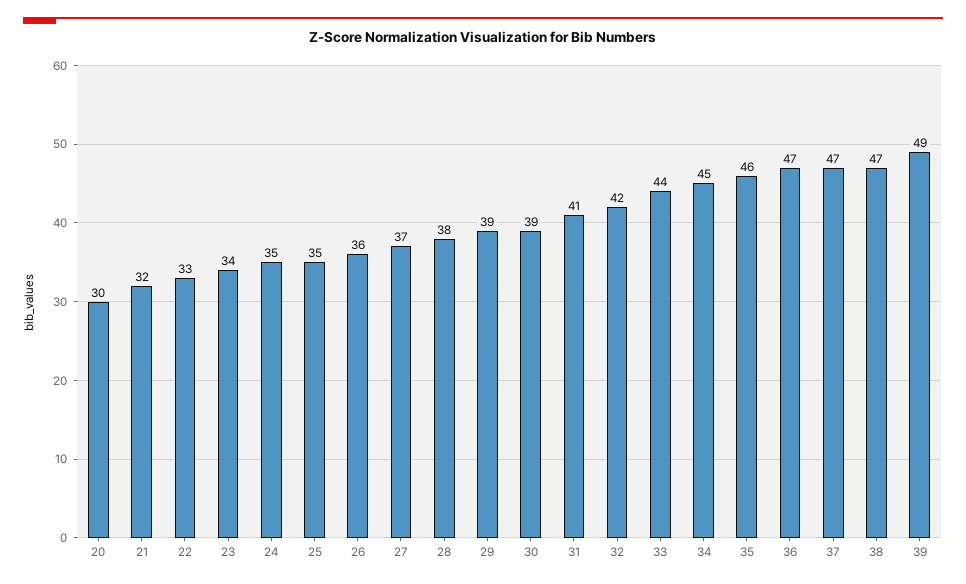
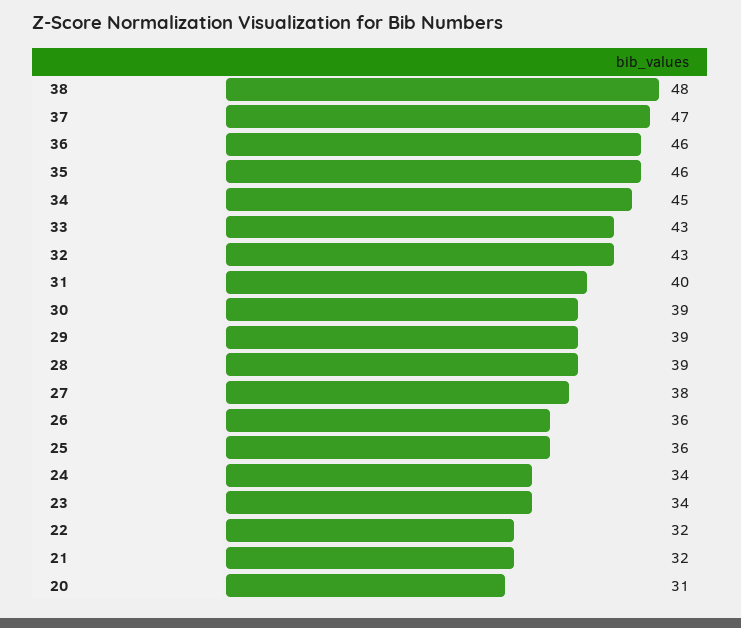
20: 30 -> 31
22: 33 -> 32
24: 35 -> 34
25: 35 -> 36
27: 37 -> 38
28: 38 -> 39
31: 41 -> 40
32: 42 -> 43
33: 44 -> 43
36: 47 -> 46
38: 47 -> 48
39: 49 -> none

